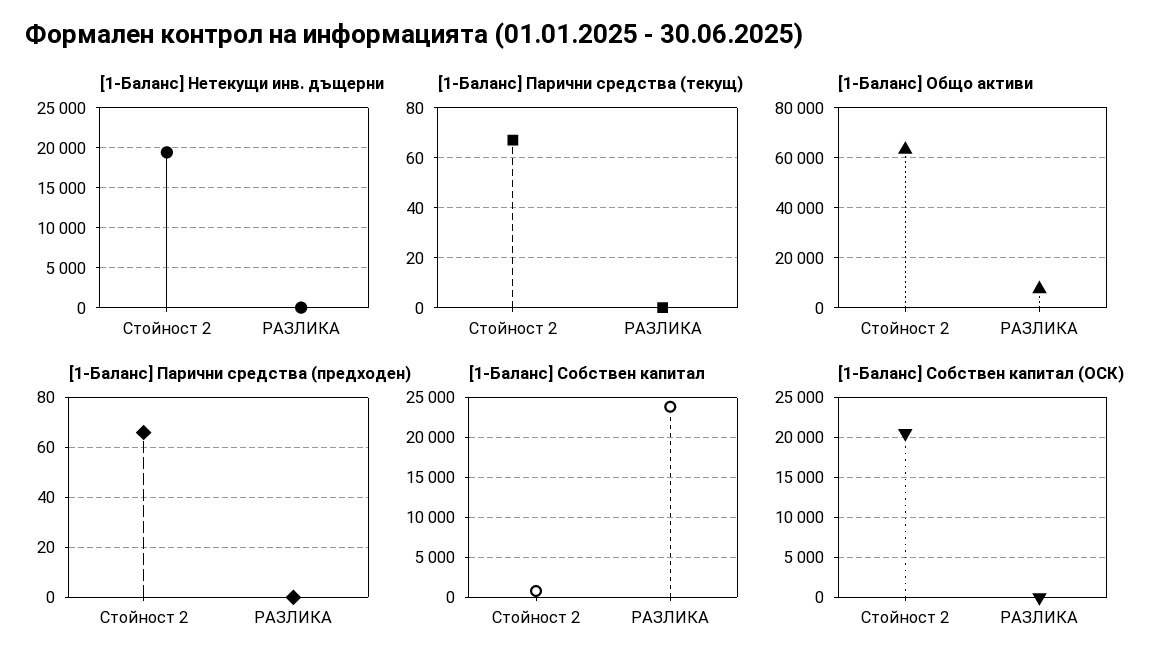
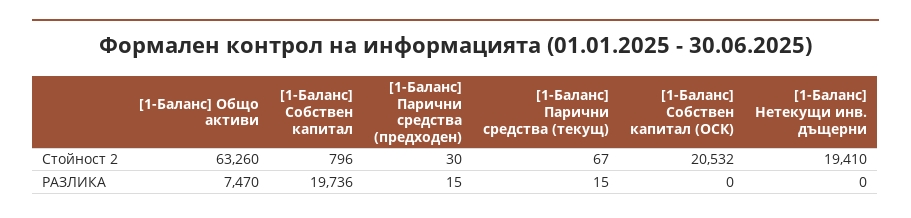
[1-Баланс] Парични средства (текущ), РАЗЛИКА: 0 -> 15
[1-Баланс] Парични средства (предходен), Стойност 2: 65 -> 30
[1-Баланс] Парични средства (предходен), РАЗЛИКА: 0 -> 15
[1-Баланс] Собствен капитал, РАЗЛИКА: 24000 -> 19736

